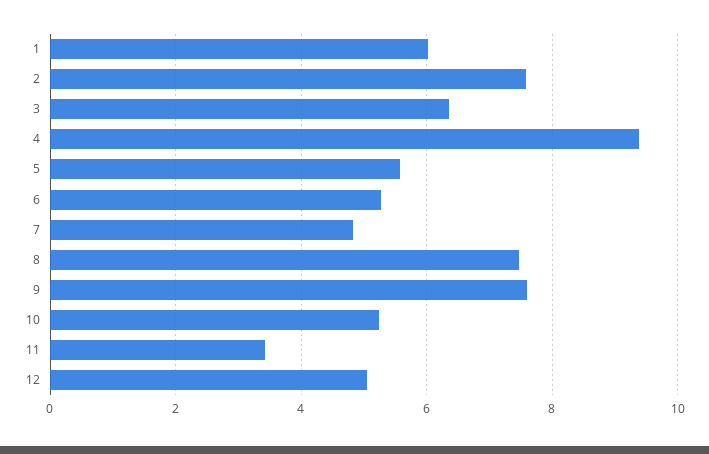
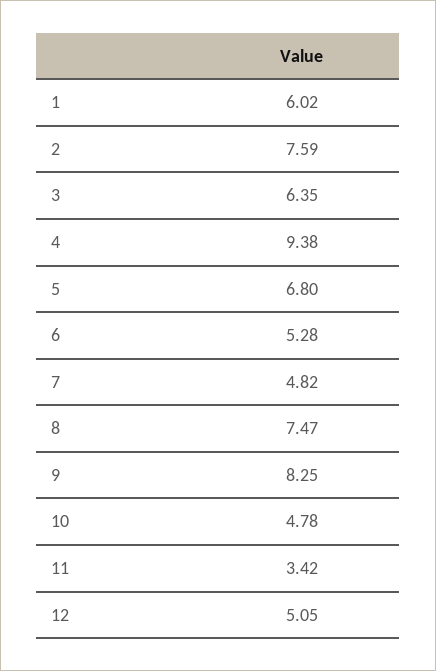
5: 5.6 -> 6.8
9: 7.6 -> 8.25
10: 5.2 -> 4.78

